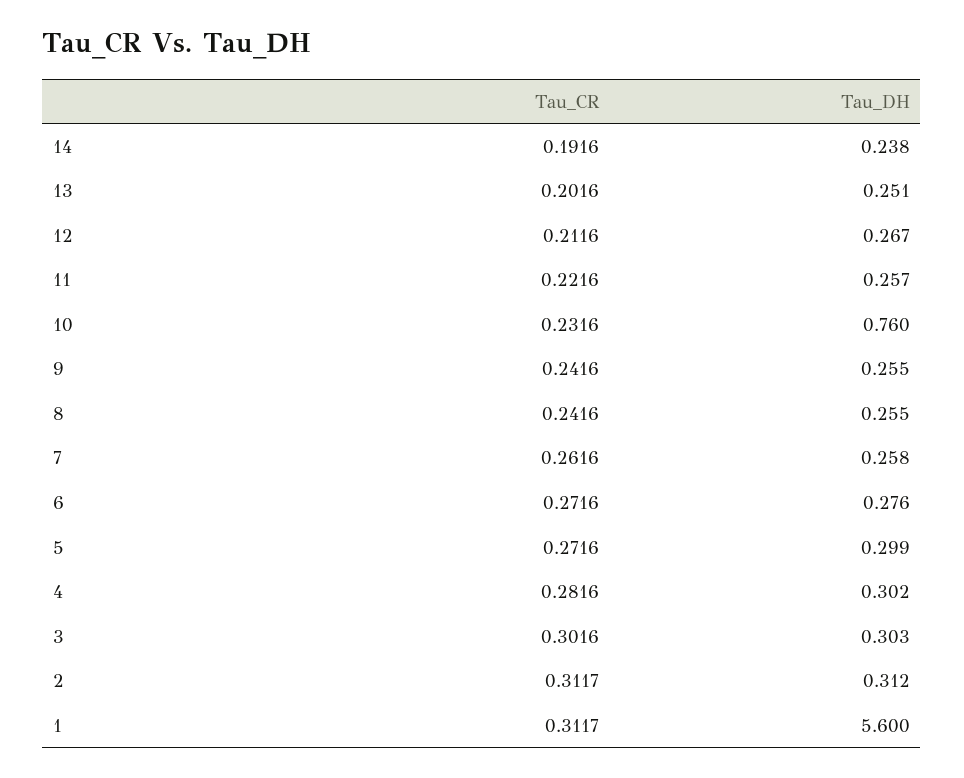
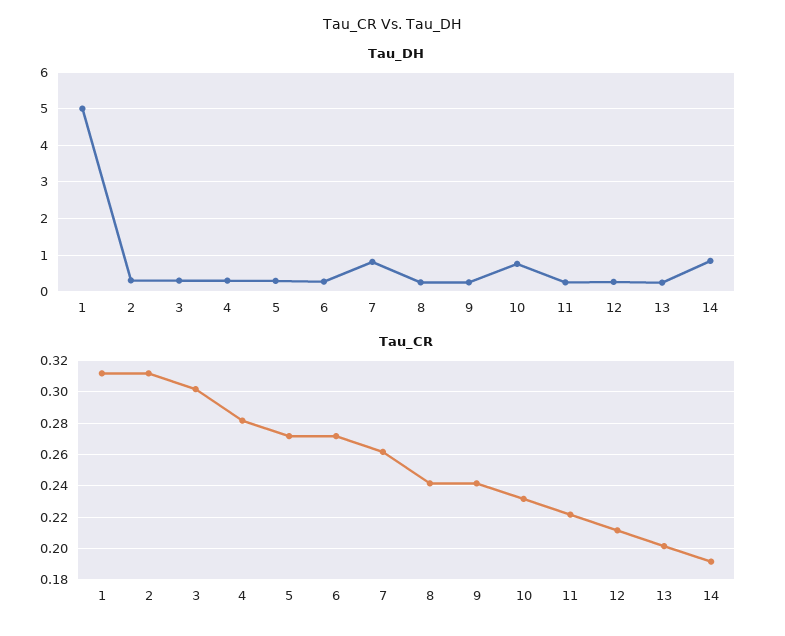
Tau_DH, 14: 0.238 -> 0.8
Tau_DH, 7: 0.258 -> 0.8
Tau_DH, 1: 5.6 -> 5

